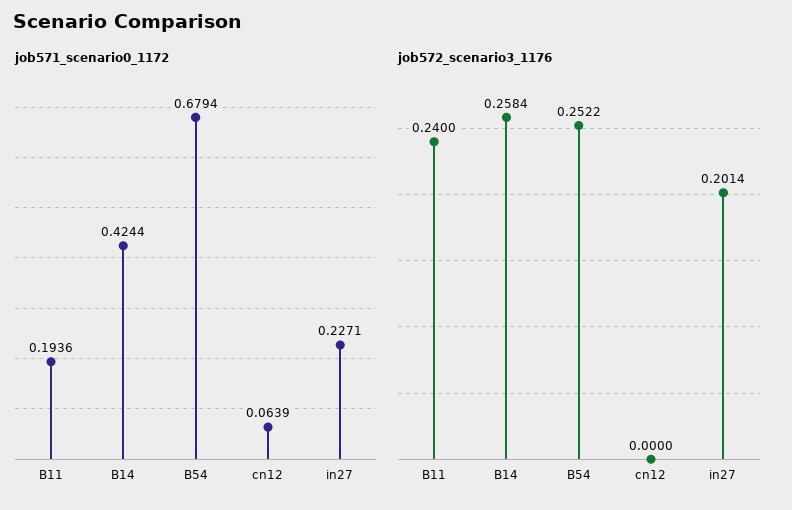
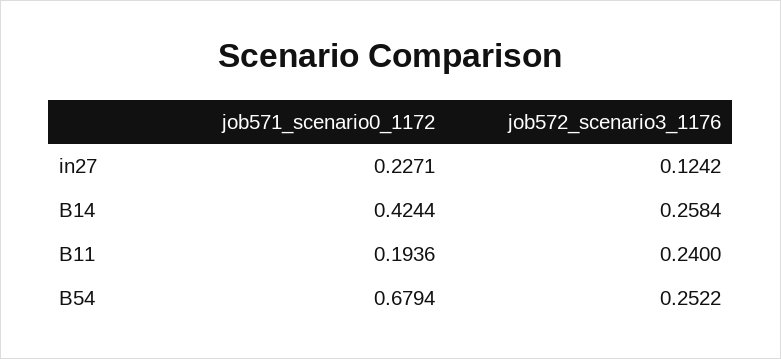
job571_scenario0_1172, cn12: 0.0639 -> none
job572_scenario3_1176, cn12: 0 -> none
job572_scenario3_1176, in27: 0.2014 -> 0.1242

